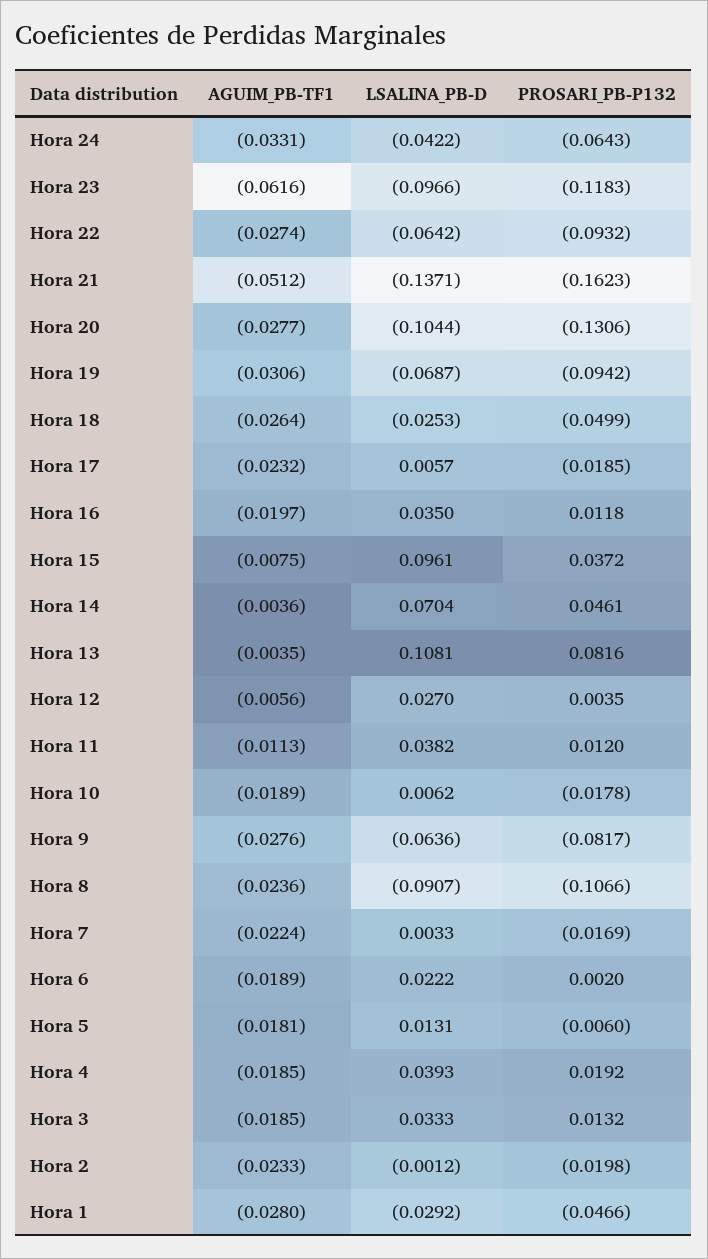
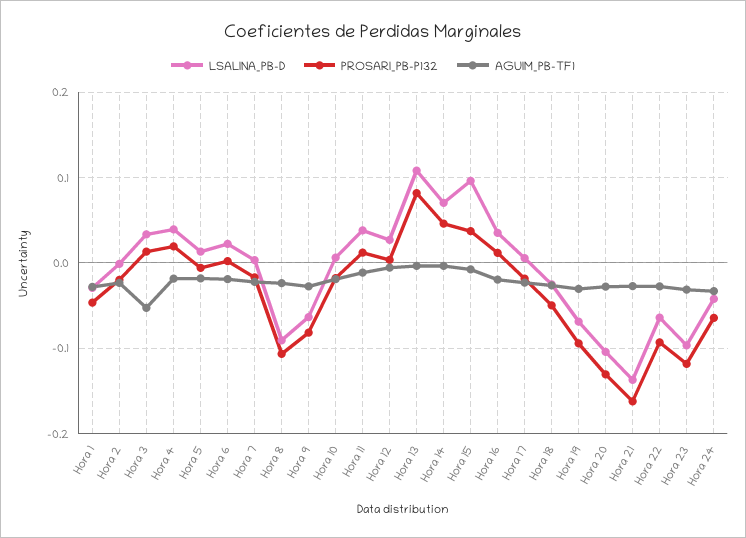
AGUIM_PB-TF1, Hora 23: -0.0616 -> -0.03
AGUIM_PB-TF1, Hora 21: -0.0512 -> -0.03
AGUIM_PB-TF1, Hora 3: -0.0185 -> -0.05

